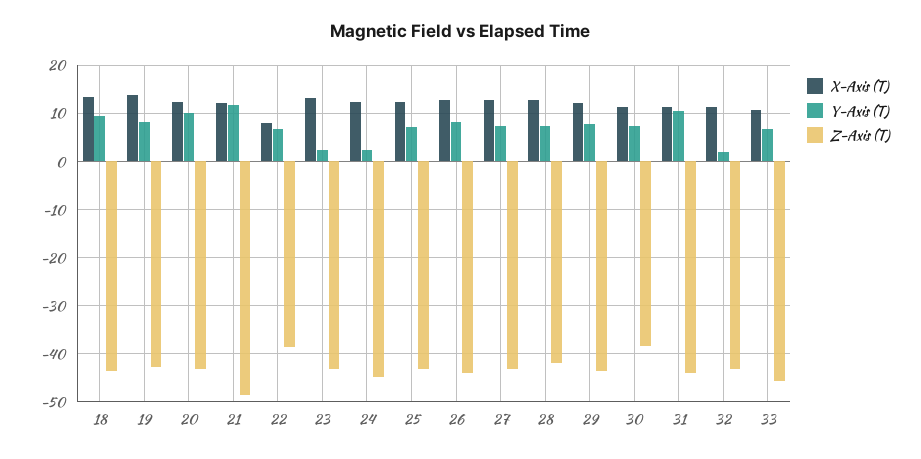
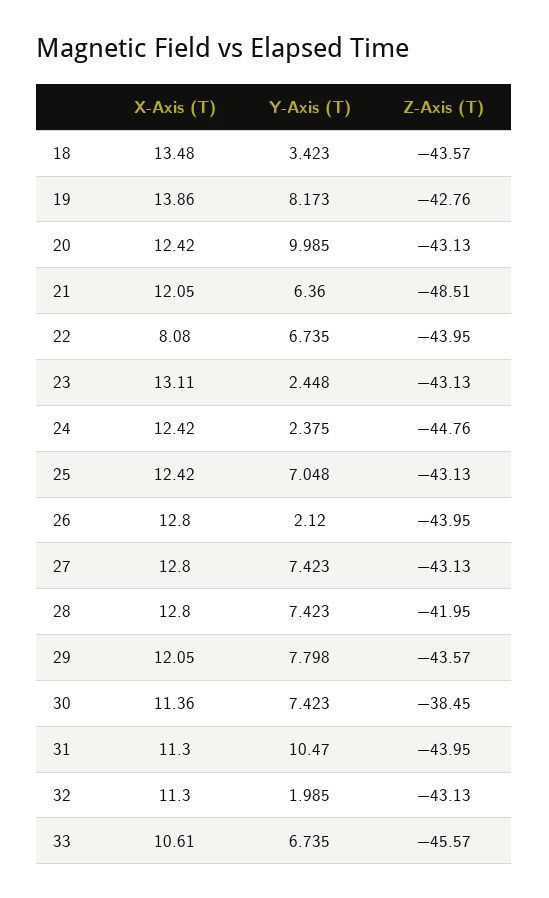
Y-Axis (T), 18: 10 -> 3.423
Y-Axis (T), 21: 12 -> 6.36
Z-Axis (T), 22: -38 -> -43.95
Y-Axis (T), 26: 8 -> 2.12

